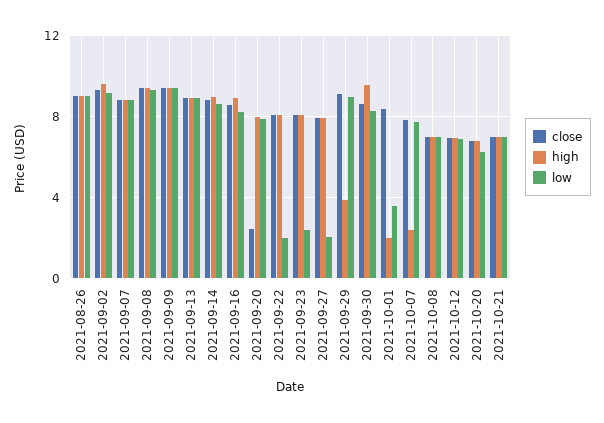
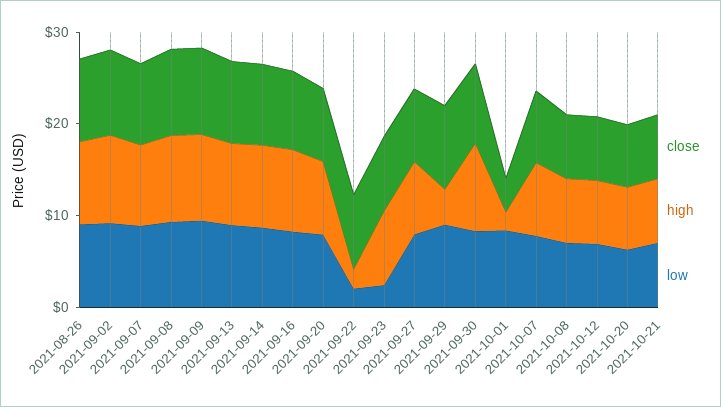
close, 2021-09-20: 2.5 -> 8
high, 2021-09-22: 8 -> 2
low, 2021-09-27: 2 -> 8
close, 2021-10-01: 8.5 -> 4
low, 2021-10-01: 3.5 -> 8
high, 2021-10-07: 2.5 -> 8

